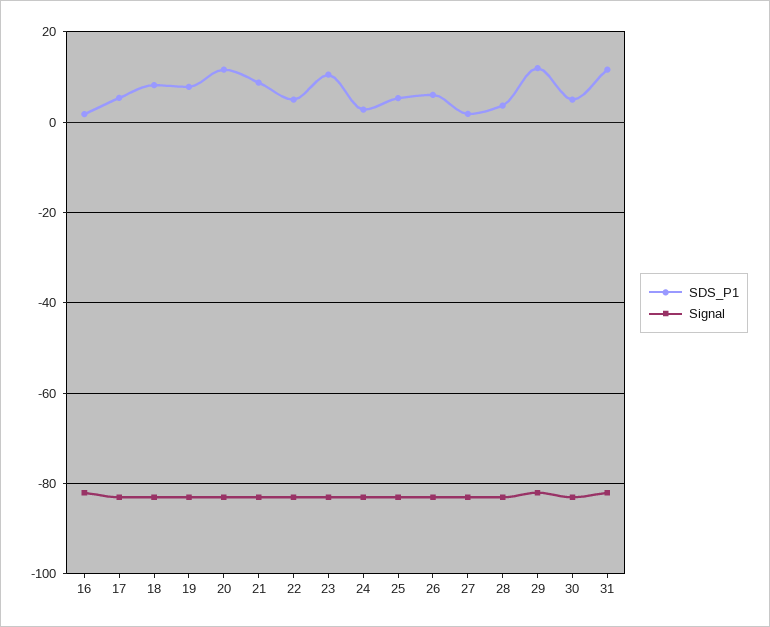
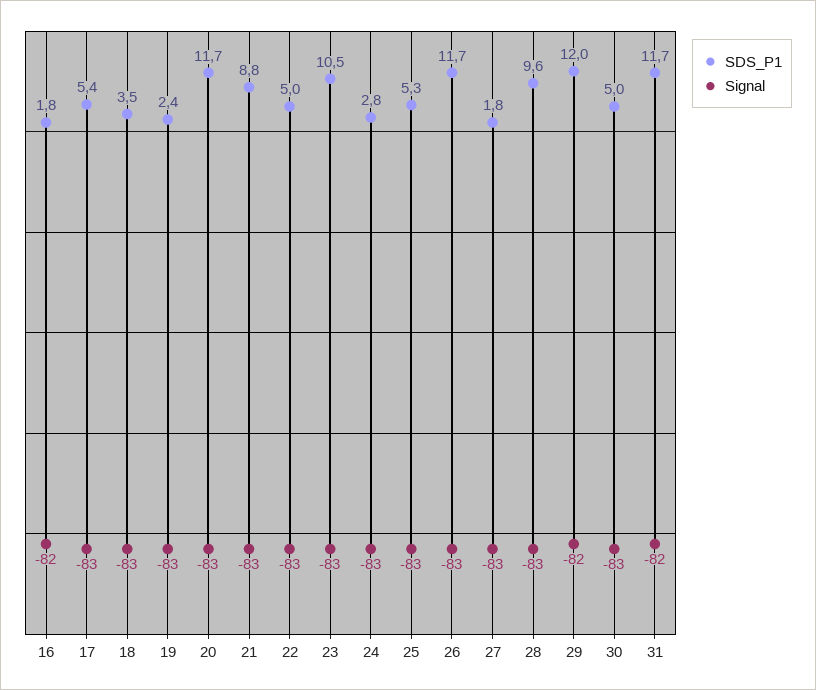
SDS_P1, 18: 8 -> 3.5
SDS_P1, 19: 8 -> 2.4
SDS_P1, 26: 6 -> 11.7
SDS_P1, 28: 4 -> 9.6

